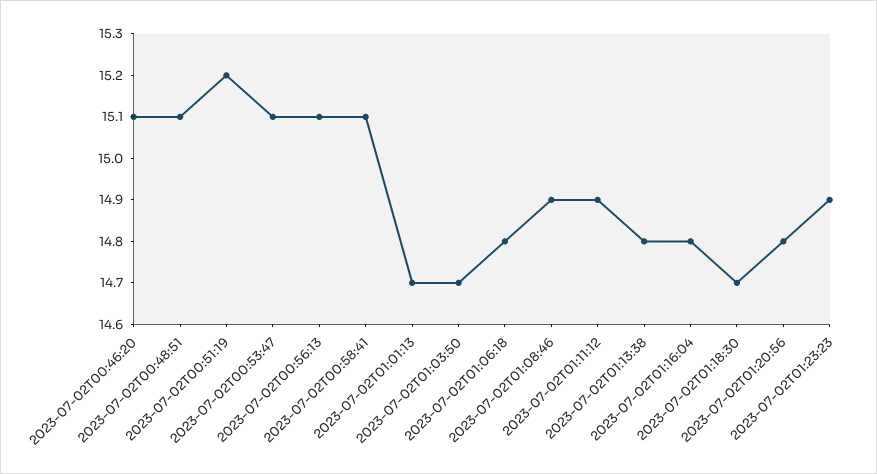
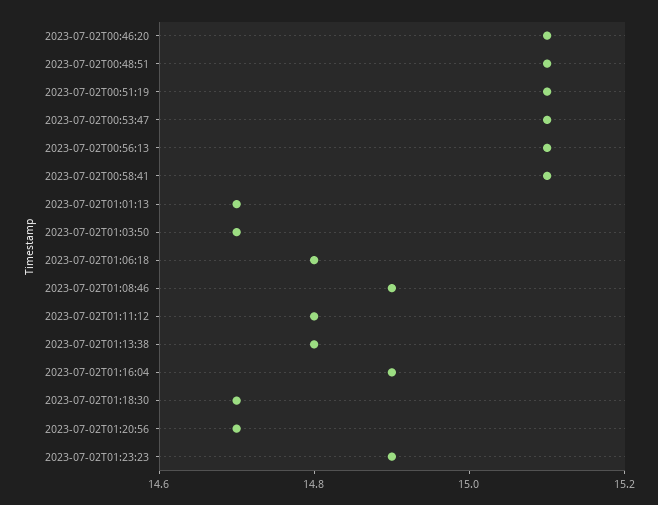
2023-07-02T00:51:19: 15.2 -> 15.1
2023-07-02T01:11:12: 14.9 -> 14.8
2023-07-02T01:16:04: 14.8 -> 14.9
2023-07-02T01:20:56: 14.8 -> 14.7

